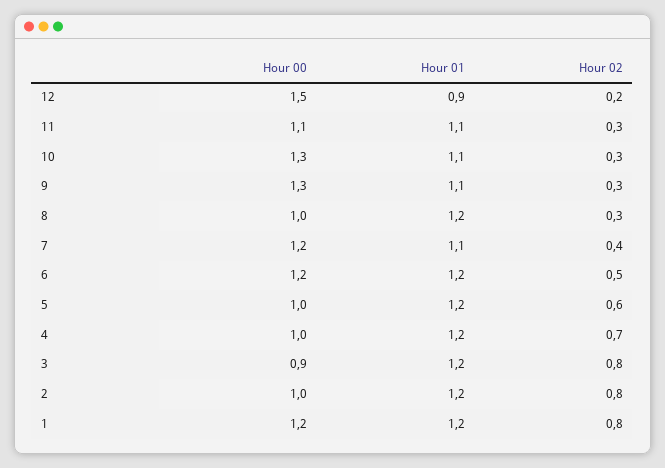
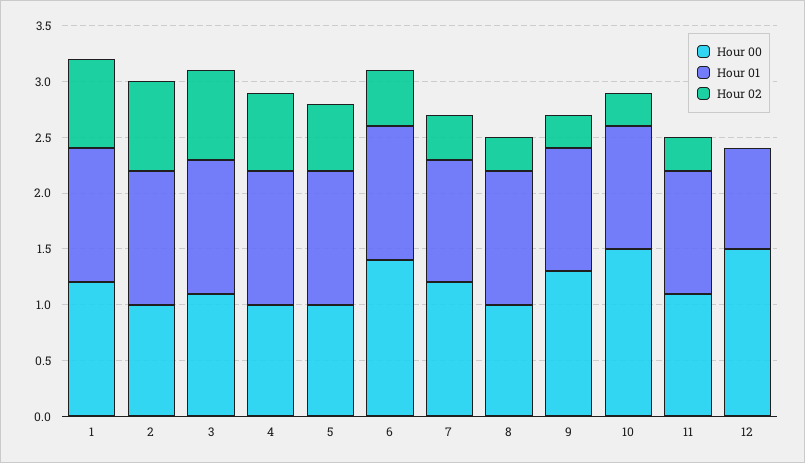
Hour 02, 12: 0.2 -> 0
Hour 00, 10: 1.3 -> 1.5
Hour 00, 6: 1.2 -> 1.4
Hour 00, 3: 0.9 -> 1.1

